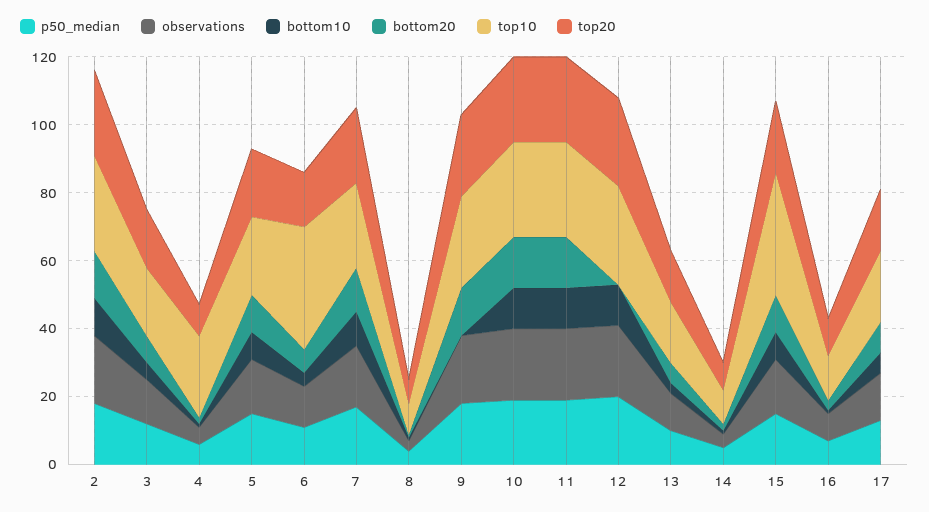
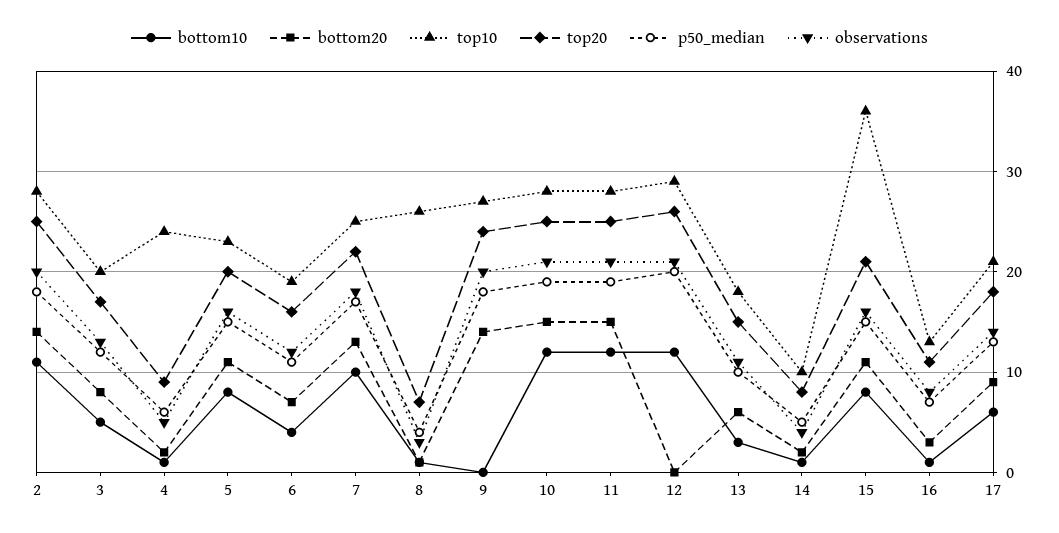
top10, 6: 35 -> 19
top10, 8: 10 -> 26

